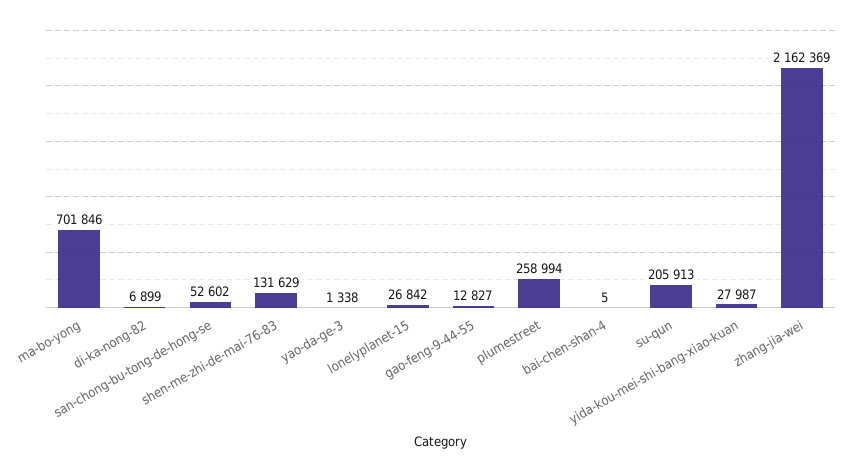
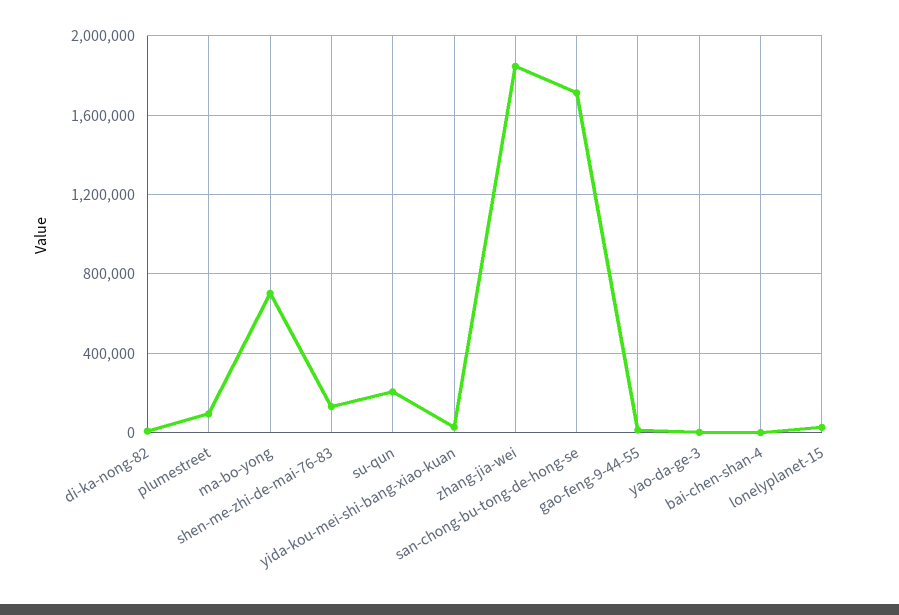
san-chong-bu-tong-de-hong-se: 52602 -> 1700000
plumestreet: 258994 -> 100000
zhang-jia-wei: 2162369 -> 1850000

